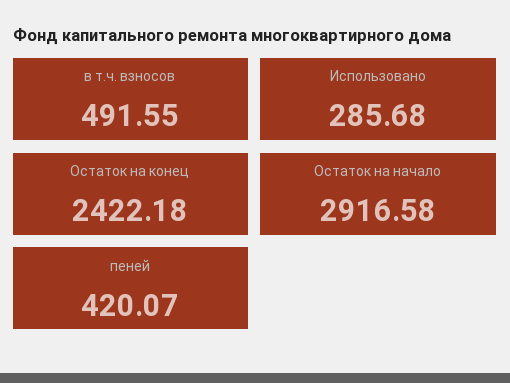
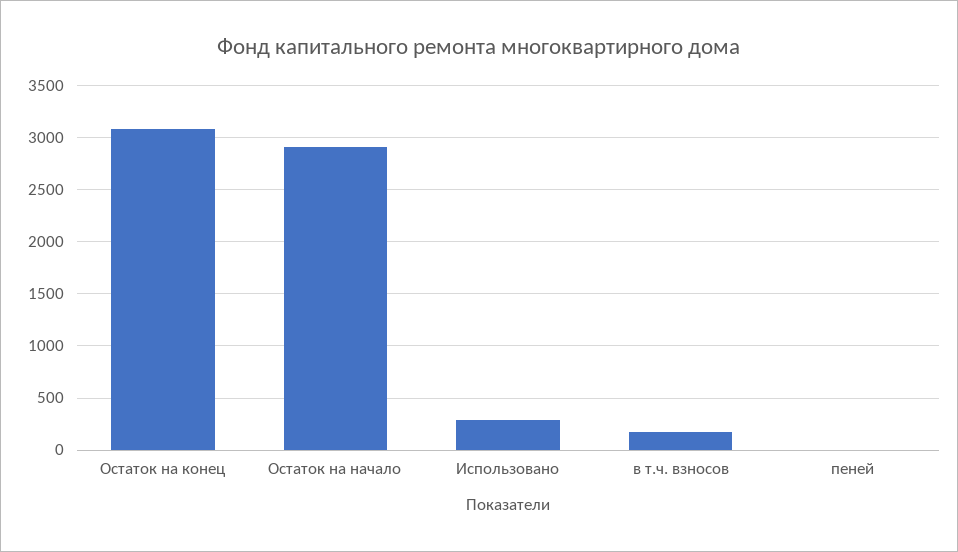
в т.ч. взносов: 491.55 -> 200
Остаток на конец: 2422.18 -> 3100
пеней: 420.07 -> 0

